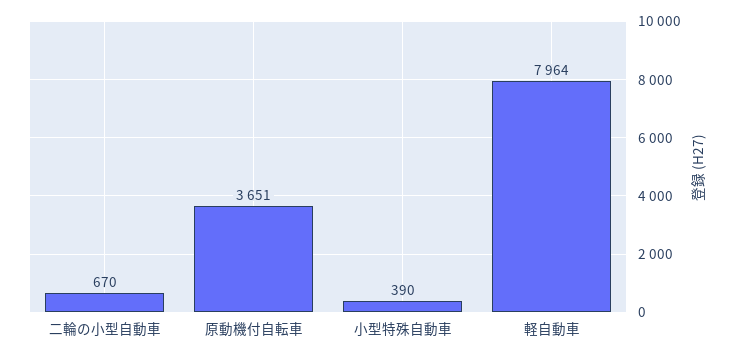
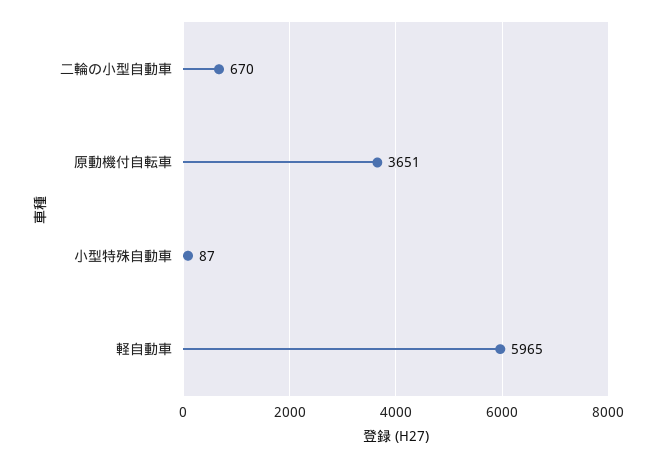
小型特殊自動車: 390 -> 87
軽自動車: 7964 -> 5965

